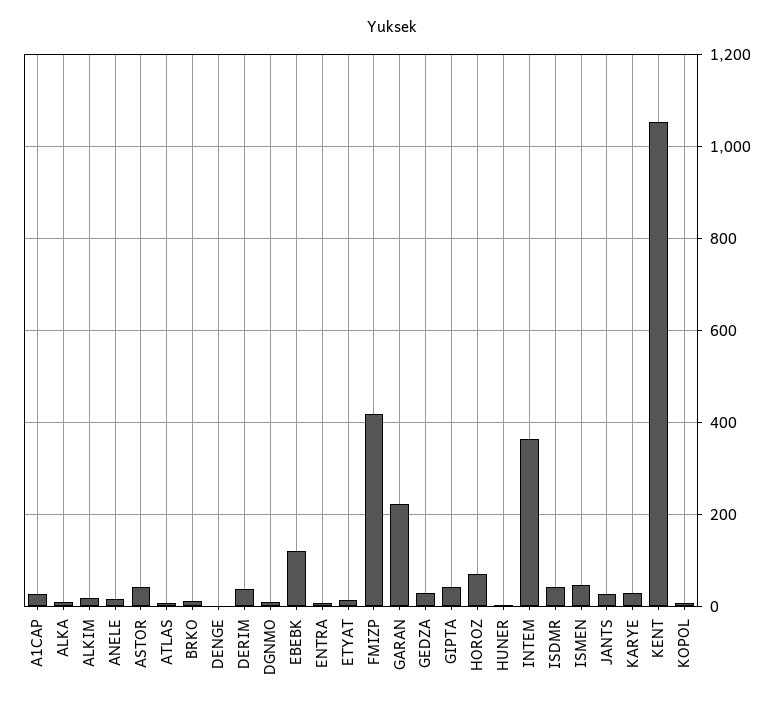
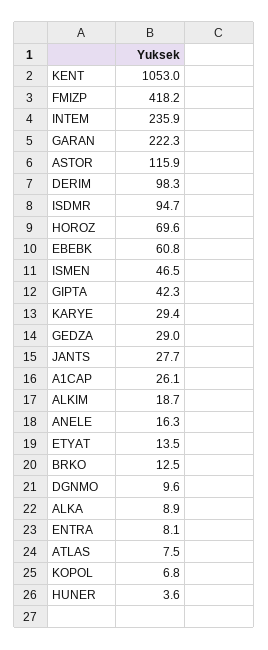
ASTOR: 40 -> 115.9
DENGE: 0 -> none
DERIM: 40 -> 98.3
EBEBK: 120 -> 60.8
INTEM: 360 -> 235.9
ISDMR: 40 -> 94.7

